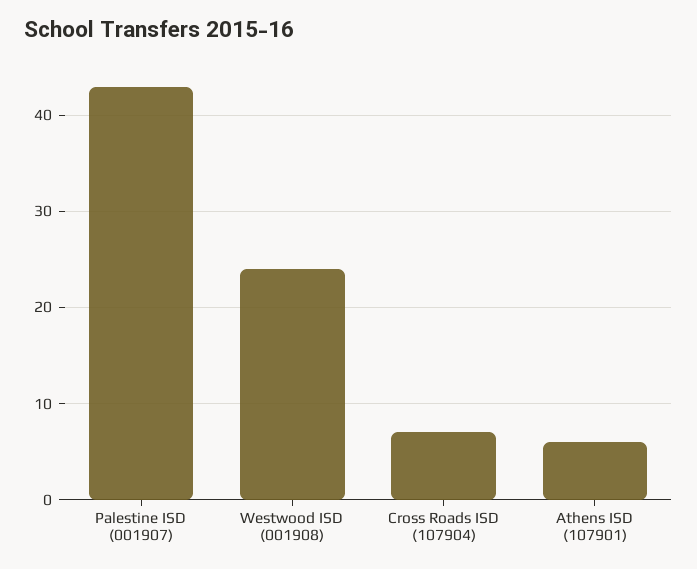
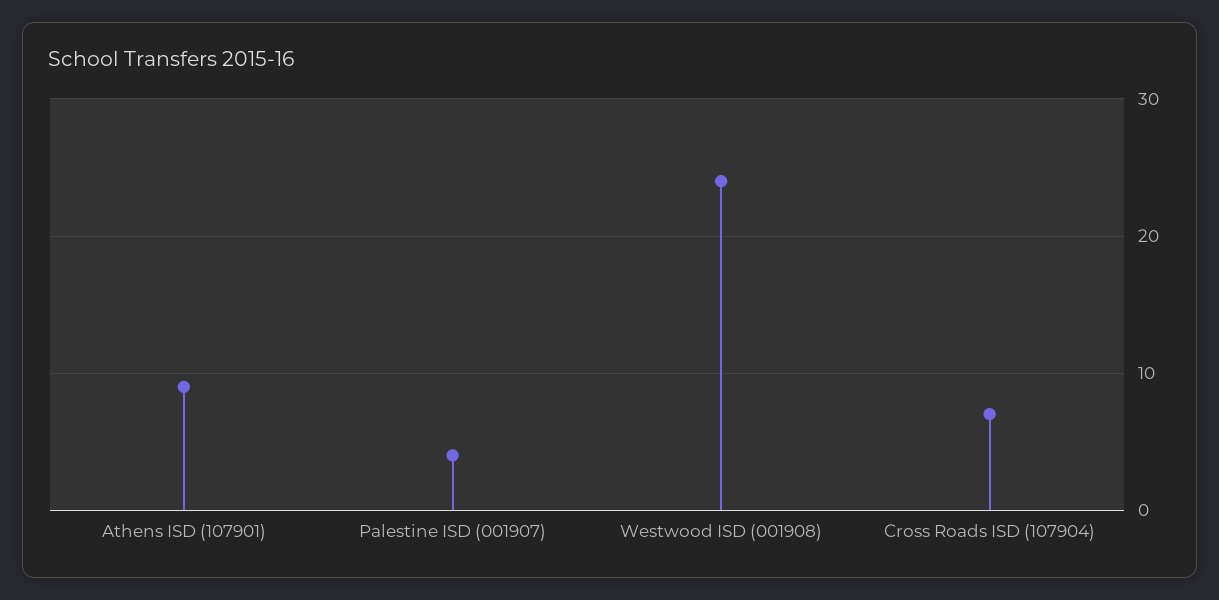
Palestine ISD (001907): 43 -> 4
Athens ISD (107901): 6 -> 9

